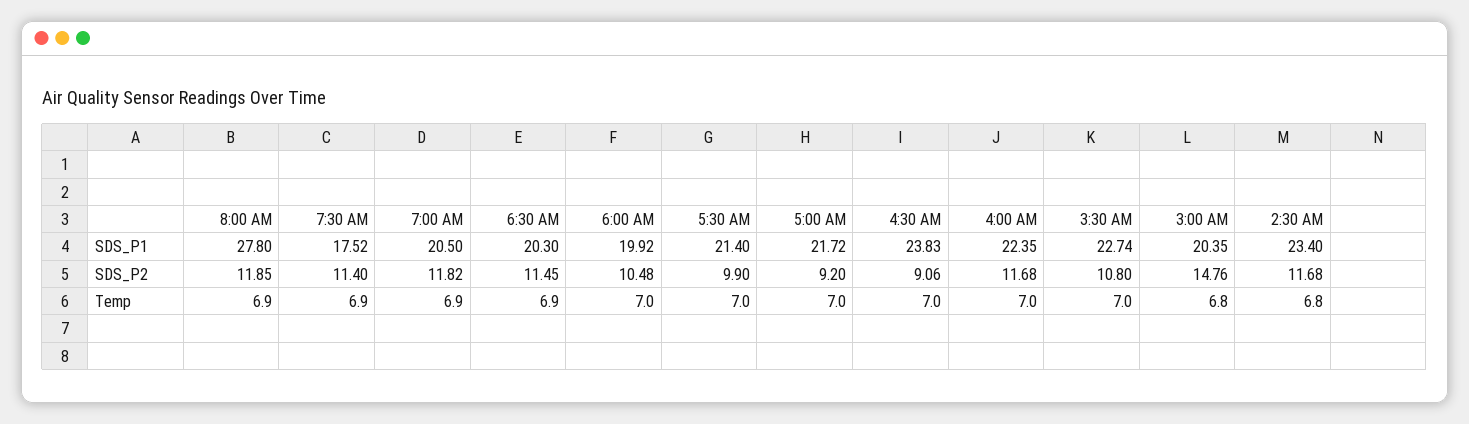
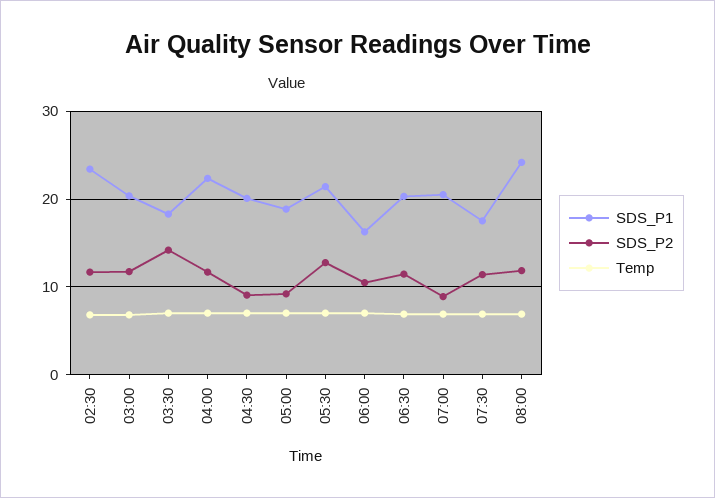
SDS_P1, 8:00 AM: 27.8 -> 24
SDS_P1, 6:00 AM: 19.92 -> 16
SDS_P1, 5:00 AM: 21.72 -> 19
SDS_P1, 4:30 AM: 23.83 -> 20
SDS_P1, 3:30 AM: 22.74 -> 18
SDS_P2, 7:00 AM: 11.82 -> 9
SDS_P2, 5:30 AM: 9.9 -> 13
SDS_P2, 3:30 AM: 10.8 -> 14
SDS_P2, 3:00 AM: 14.76 -> 12

